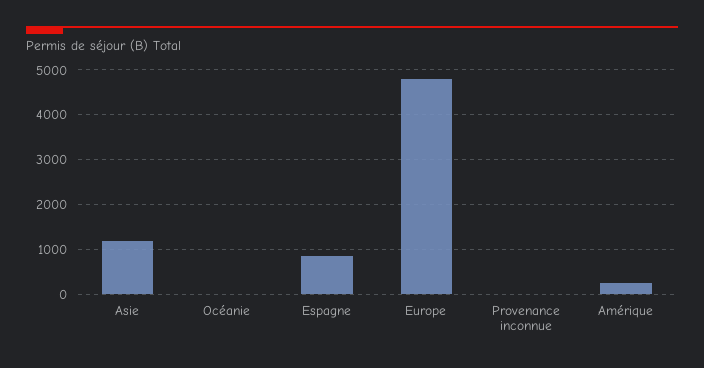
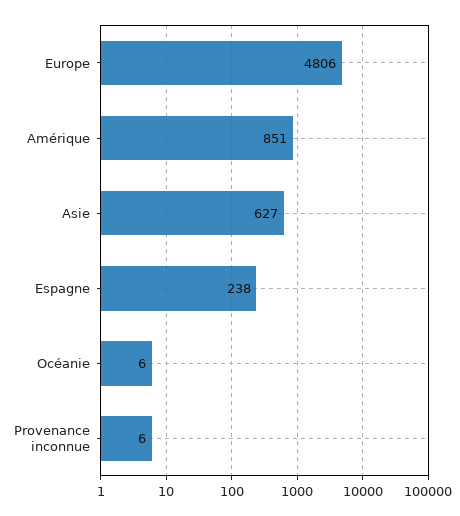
Asie: 1200 -> 627
Espagne: 800 -> 238
Amérique: 200 -> 851

